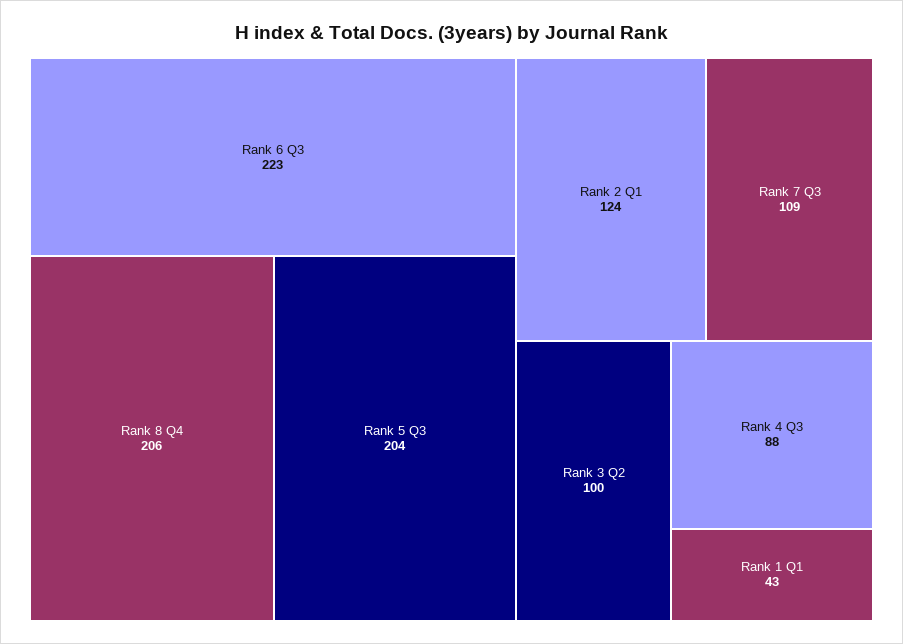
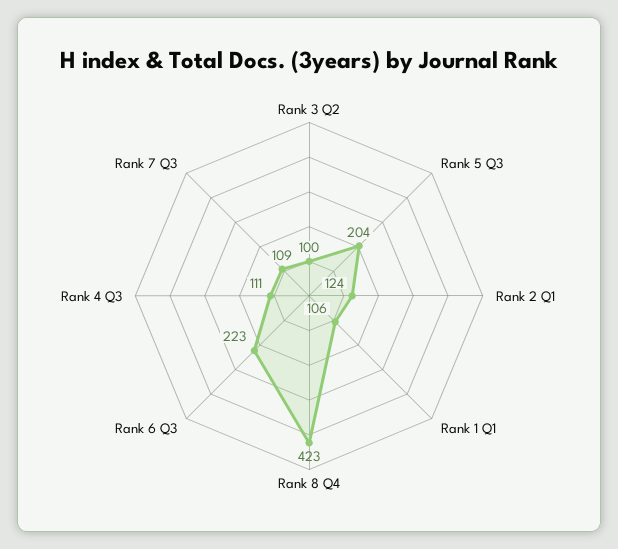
Rank 8 Q4: 206 -> 423
Rank 4 Q3: 88 -> 111
Rank 1 Q1: 43 -> 106

